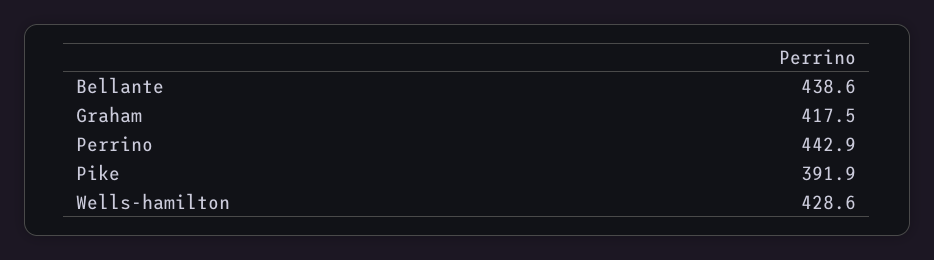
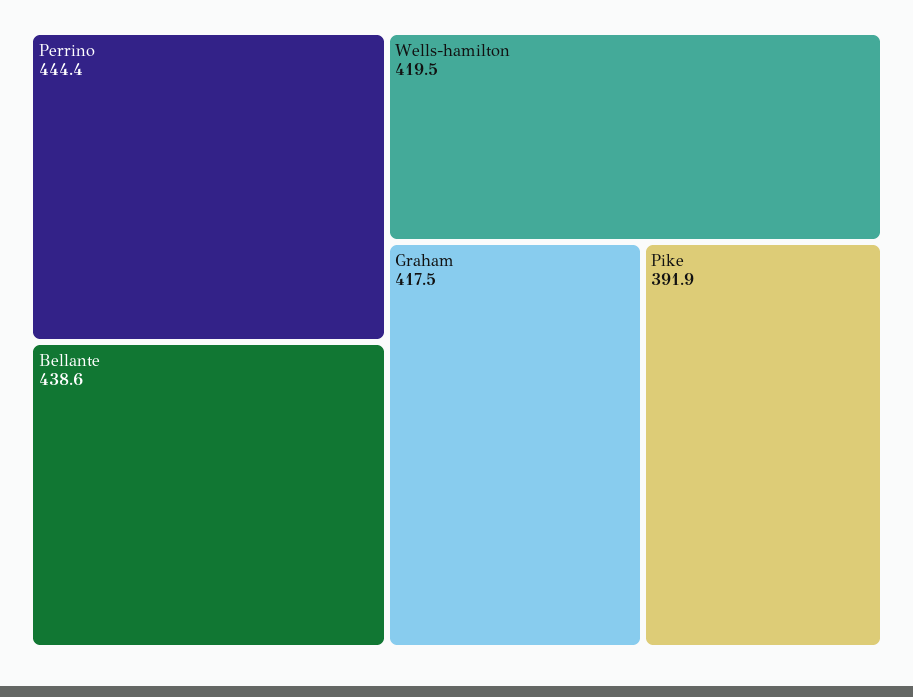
Perrino: 442.9 -> 444.4
Wells-hamilton: 428.6 -> 419.5

